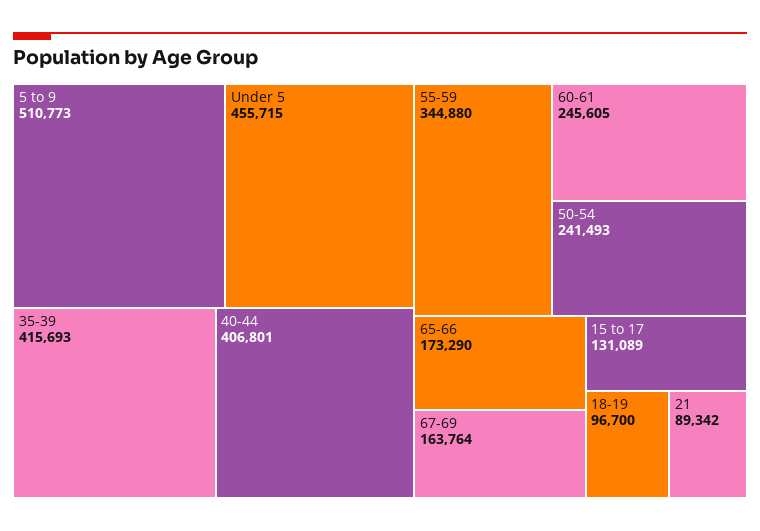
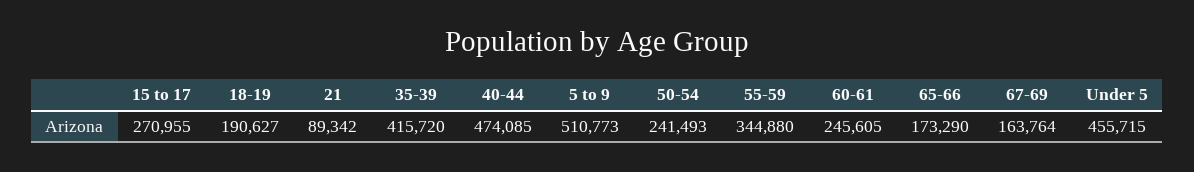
35-39: 415693 -> 415720
40-44: 406801 -> 474085
15 to 17: 131089 -> 270955
18-19: 96700 -> 190627

